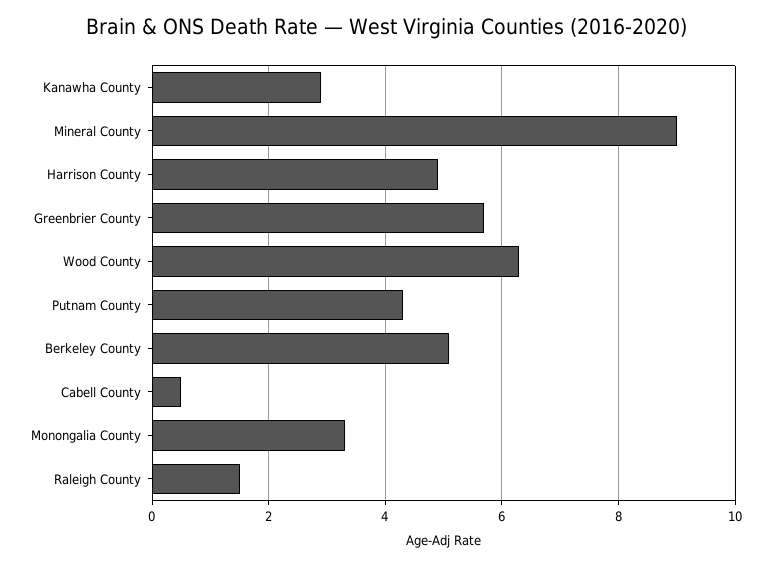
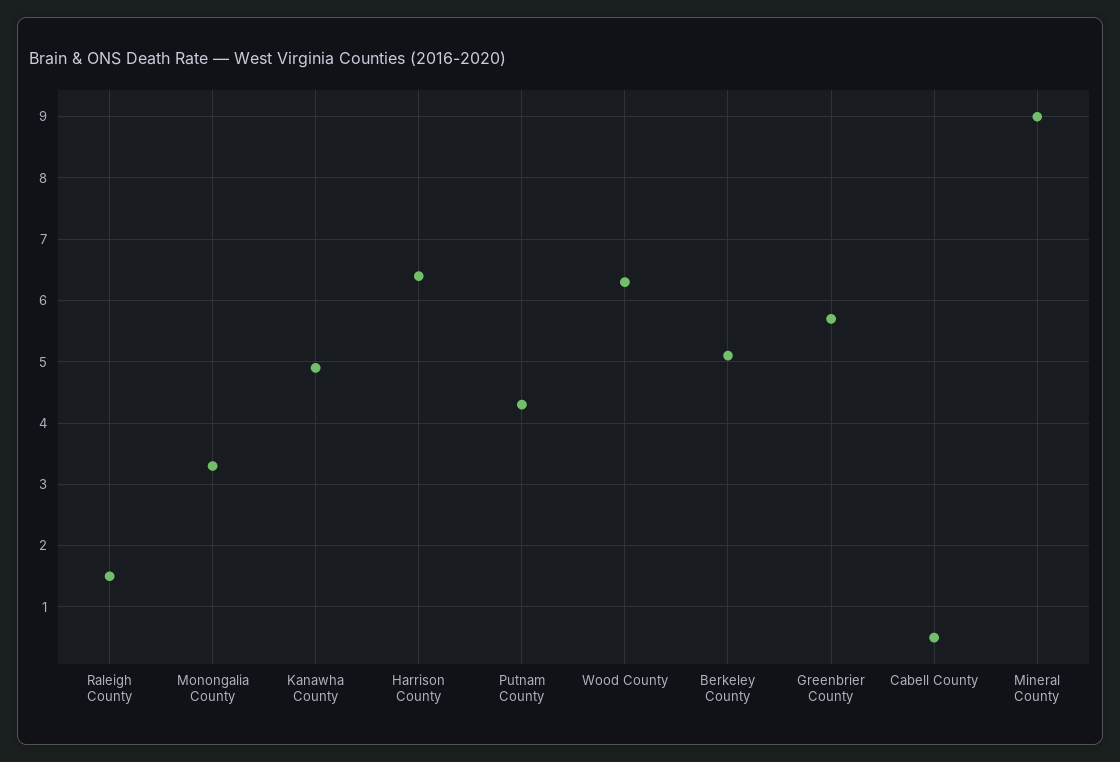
Kanawha County: 3 -> 4.9
Harrison County: 5 -> 6.4

